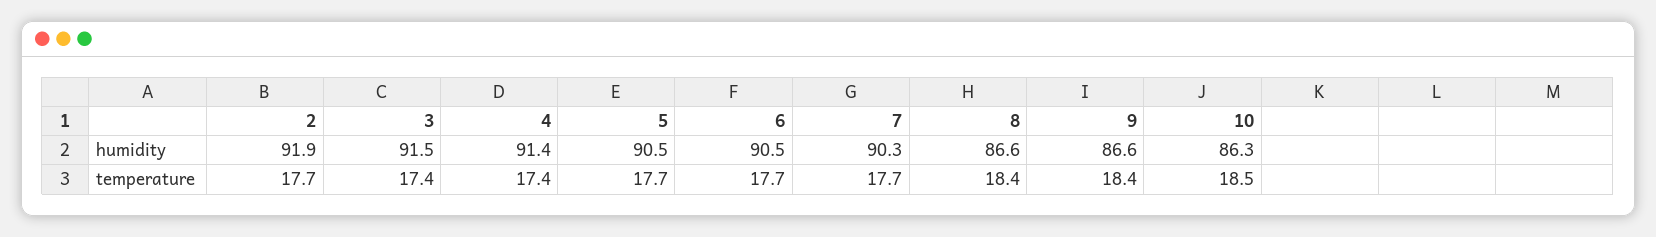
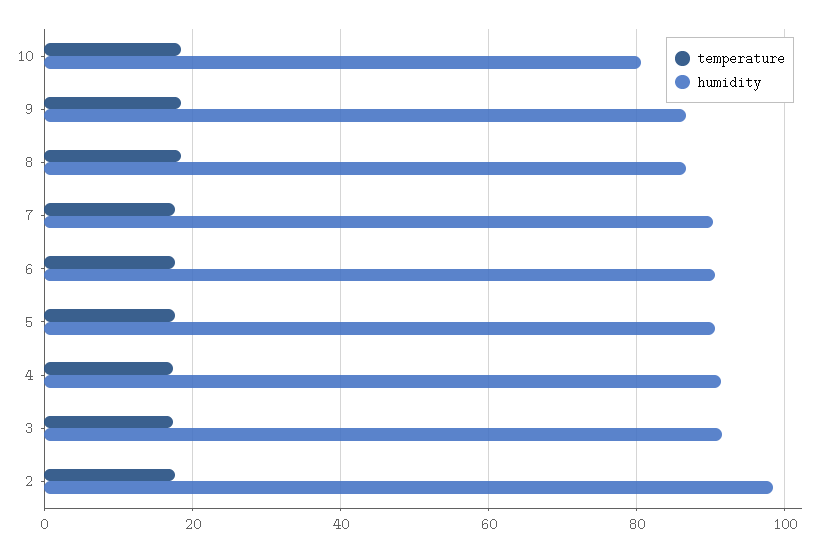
humidity, 2: 91.9 -> 98
humidity, 10: 86.3 -> 80

